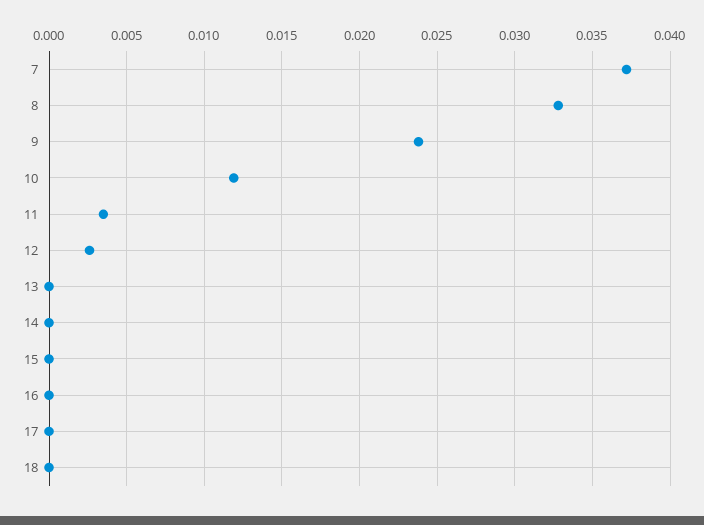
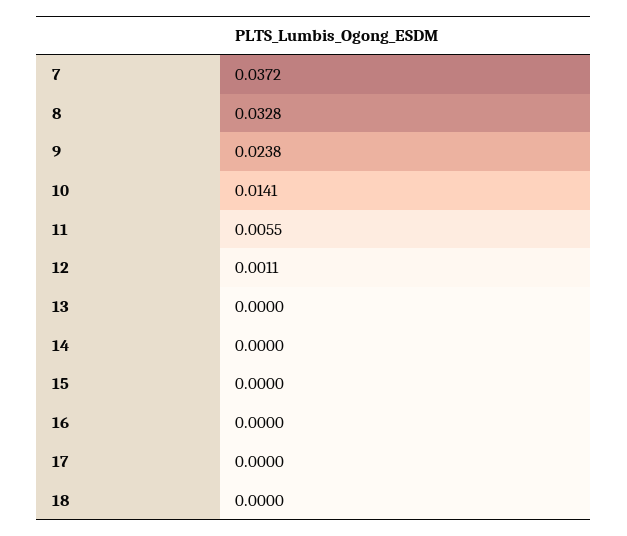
10: 0.012 -> 0.0141
11: 0.0035 -> 0.0055
12: 0.0025 -> 0.0011

